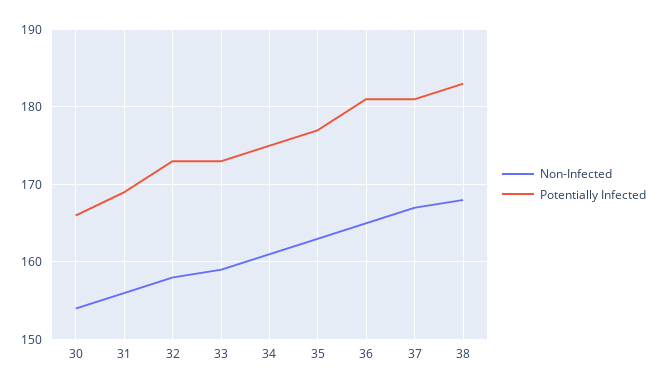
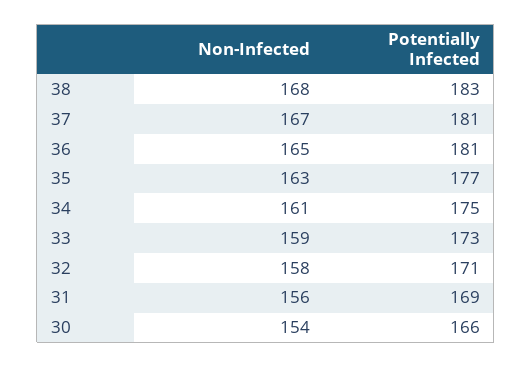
Potentially Infected, 32: 173 -> 171

